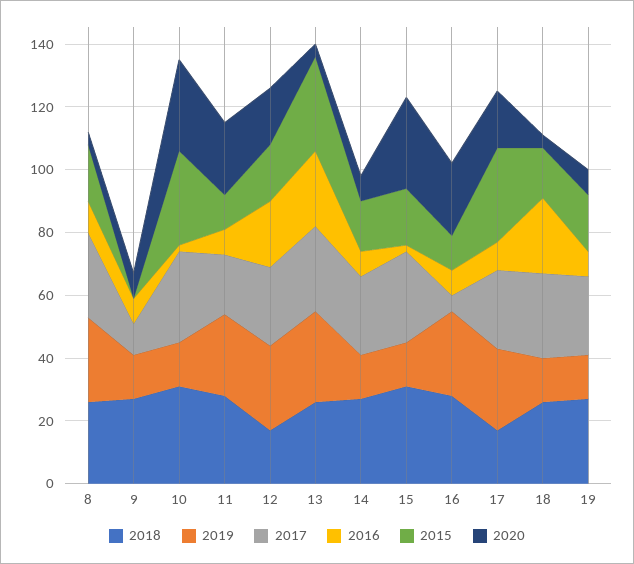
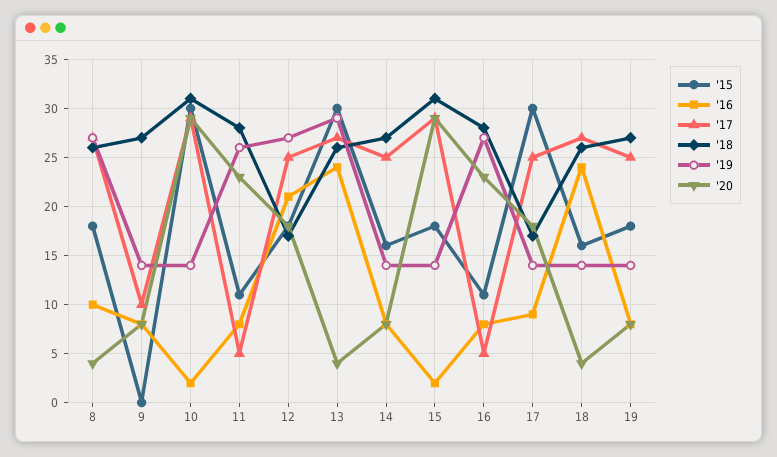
2017, 11: 20 -> 5
2019, 17: 25 -> 14

